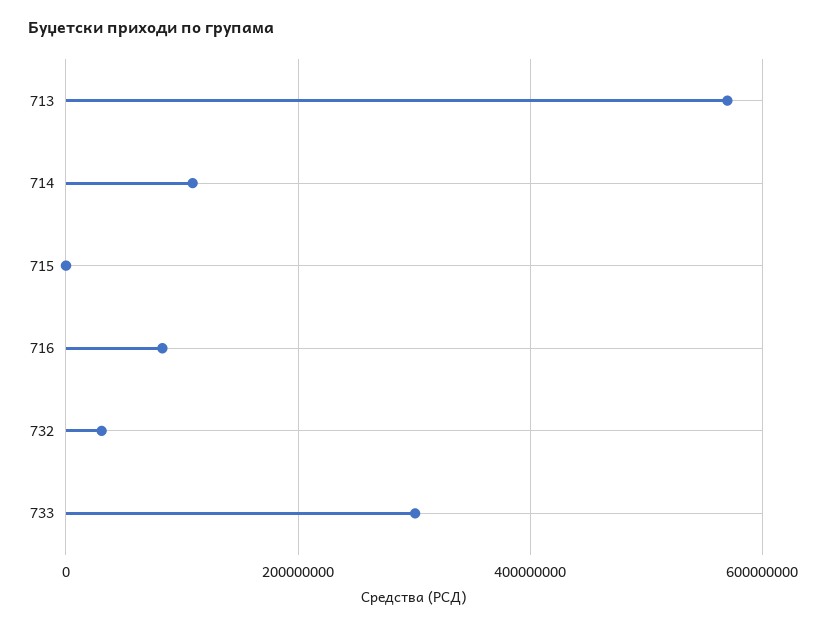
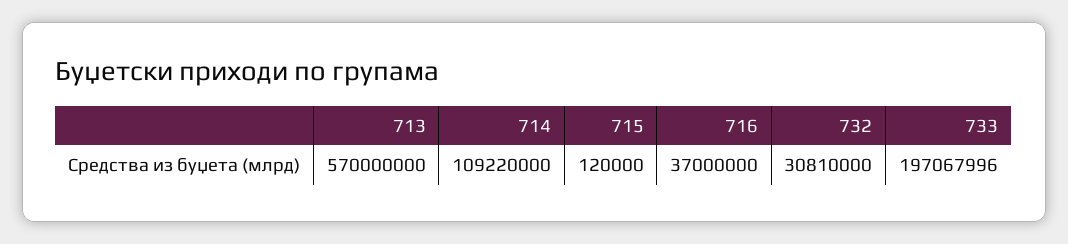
716: 80000000 -> 37000000
733: 300000000 -> 197067996

